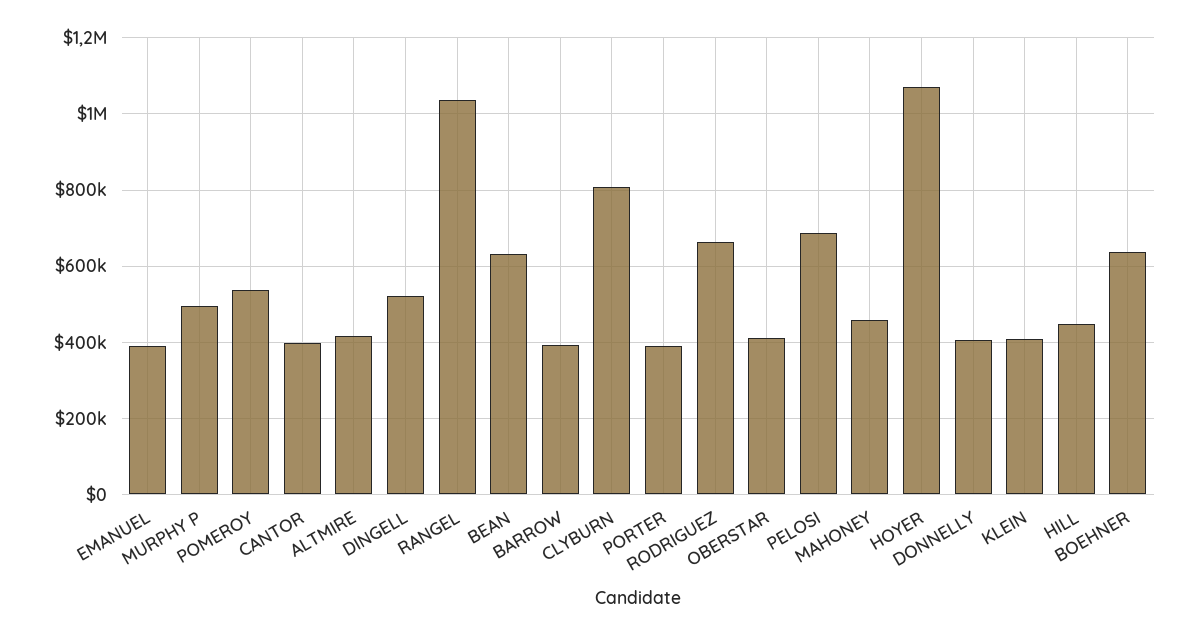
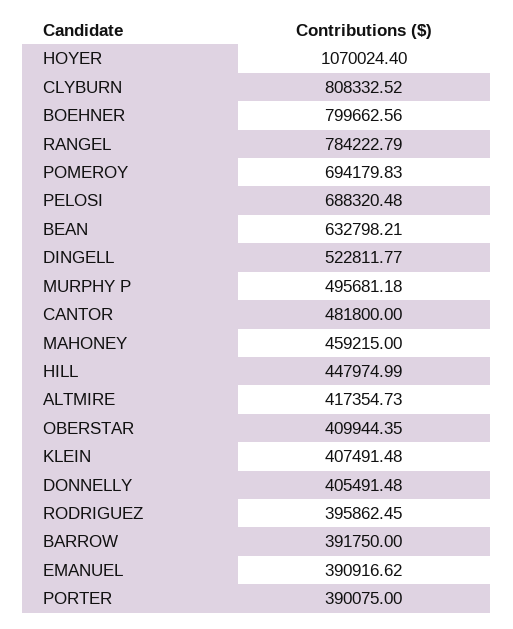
POMEROY: 540000 -> 694179.83
CANTOR: 400000 -> 481800
RANGEL: 1040000 -> 784222.79
RODRIGUEZ: 660000 -> 395862.45
BOEHNER: 640000 -> 799662.56

